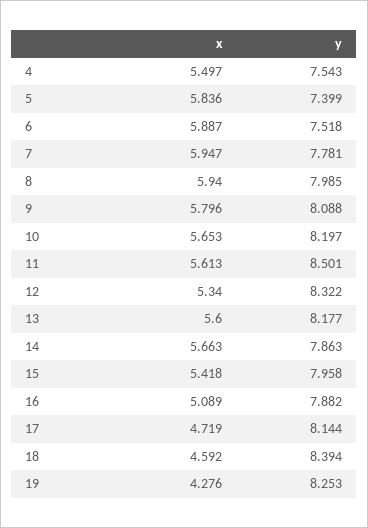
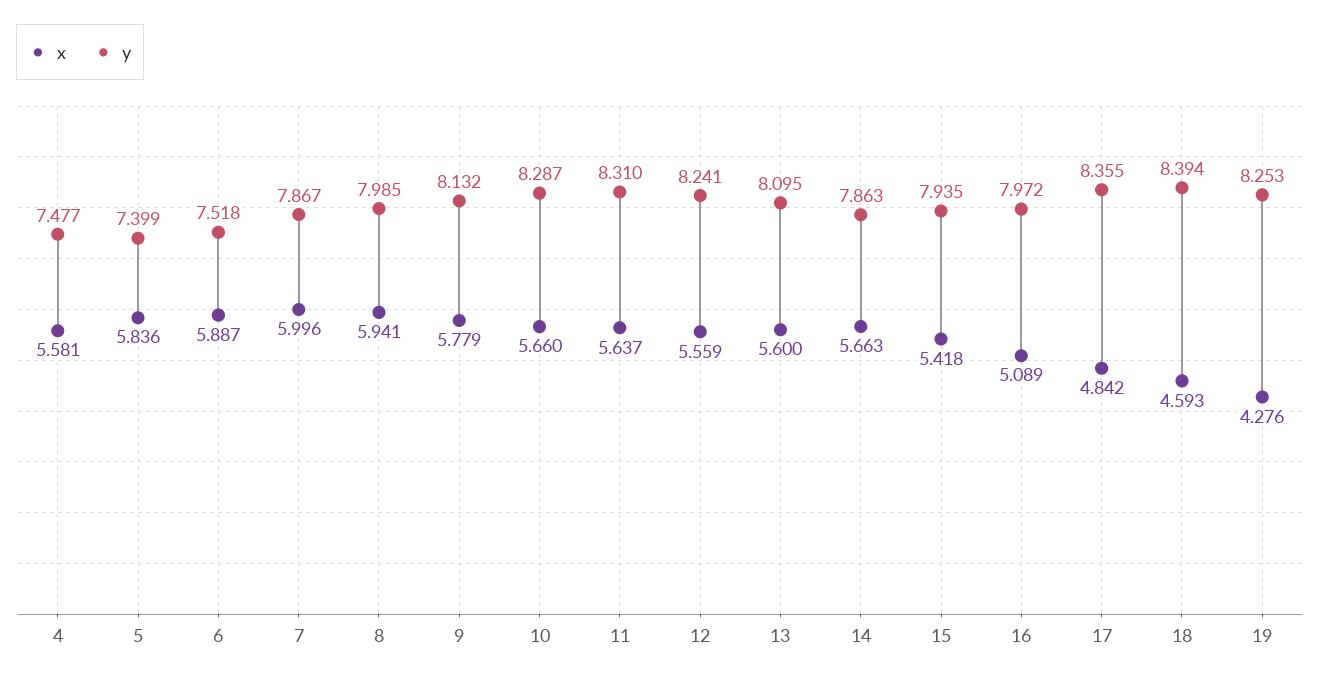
x, 4: 5.497 -> 5.581
y, 4: 7.543 -> 7.477
x, 7: 5.947 -> 5.996
y, 7: 7.781 -> 7.867
x, 8: 5.94 -> 5.941
x, 9: 5.796 -> 5.779
y, 9: 8.088 -> 8.132
x, 10: 5.653 -> 5.66
y, 10: 8.197 -> 8.287
x, 11: 5.613 -> 5.637
y, 11: 8.501 -> 8.31
x, 12: 5.34 -> 5.559
y, 12: 8.322 -> 8.241
y, 13: 8.177 -> 8.095
y, 15: 7.958 -> 7.935
y, 16: 7.882 -> 7.972
x, 17: 4.719 -> 4.842
y, 17: 8.144 -> 8.355
x, 18: 4.592 -> 4.593

